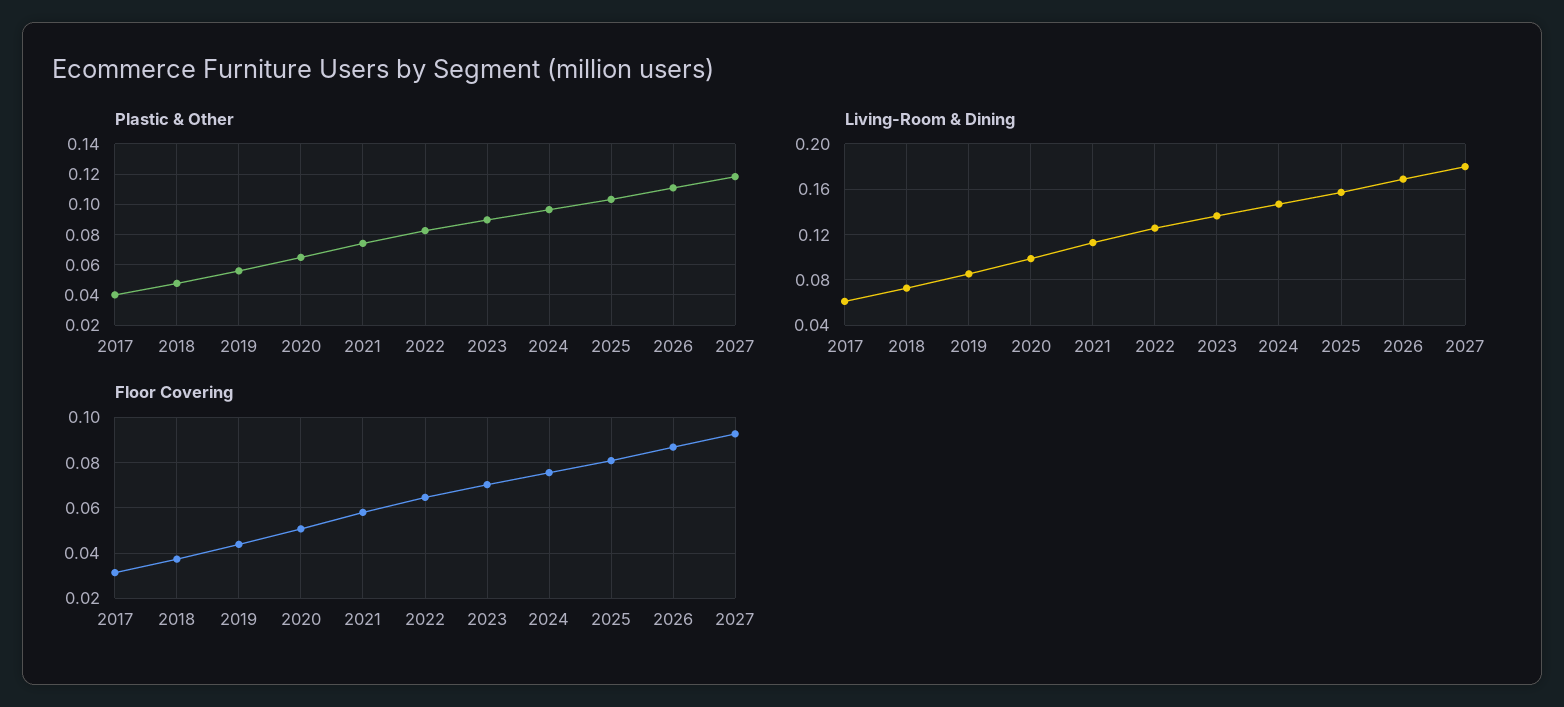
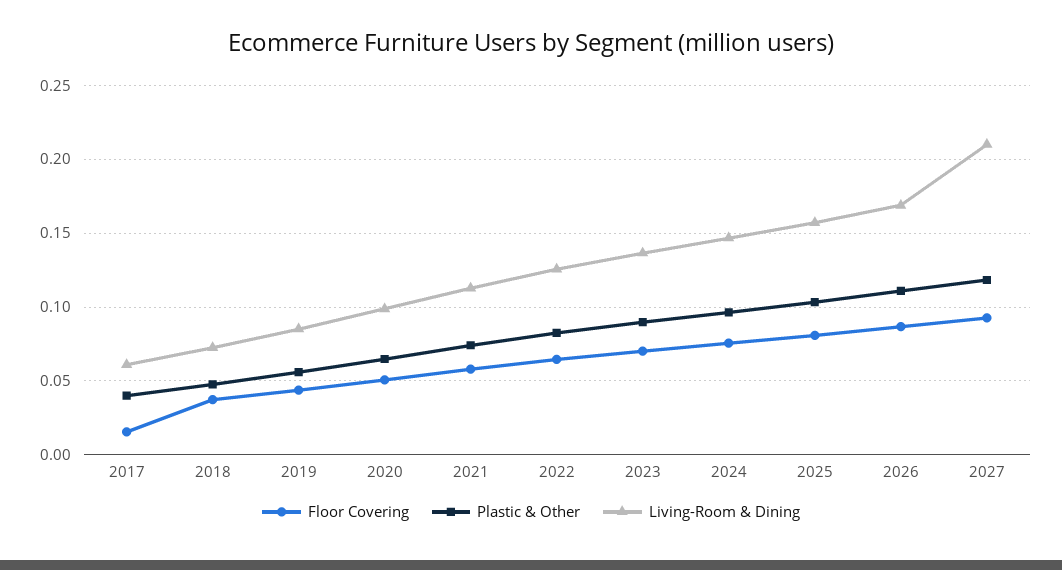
Living-Room & Dining, 2027: 0.18 -> 0.21
Floor Covering, 2017: 0.03 -> 0.015

